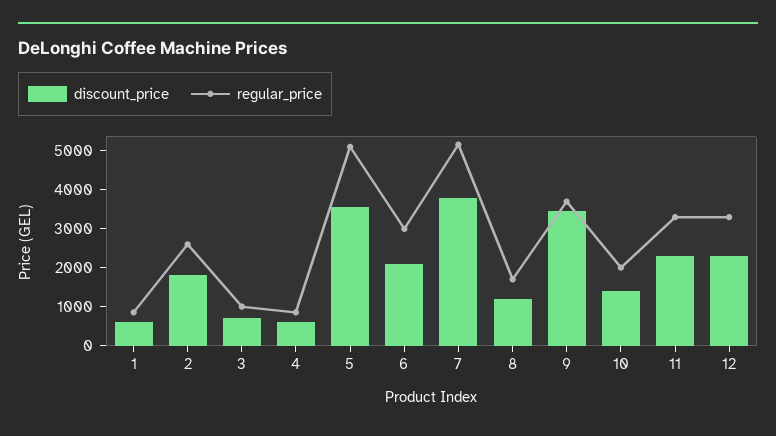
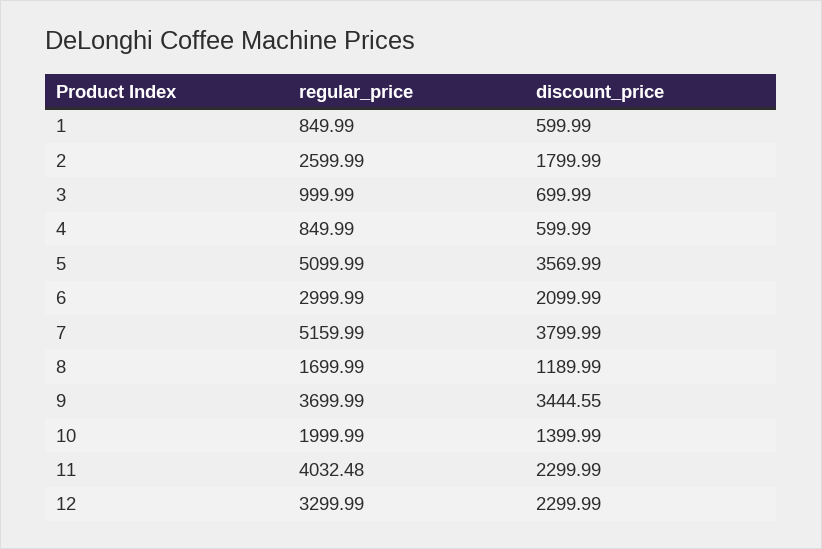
regular_price, 11: 3250 -> 4032.48

